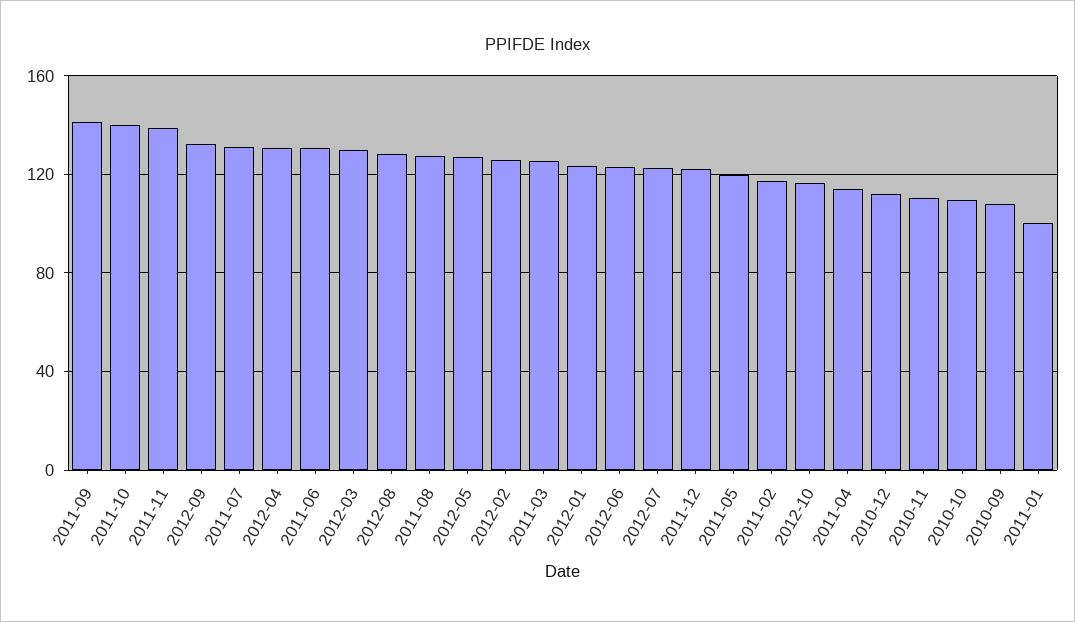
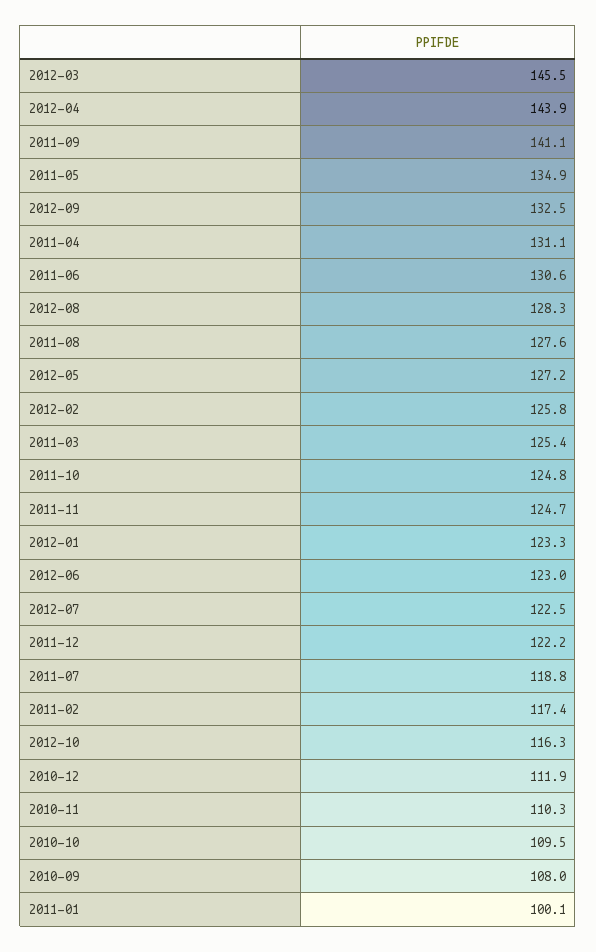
2011-10: 140 -> 124.8
2011-11: 140 -> 124.7
2011-07: 130 -> 118.8
2012-04: 130 -> 143.9
2012-03: 130 -> 145.5
2011-05: 120 -> 134.9
2011-04: 115 -> 131.1

